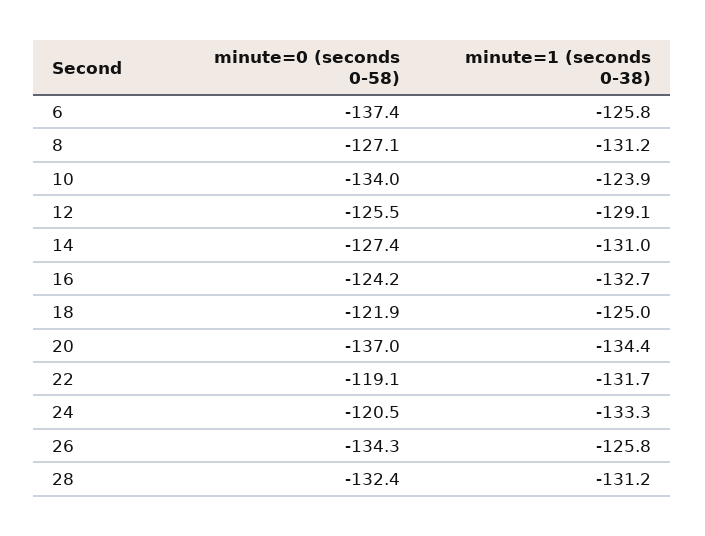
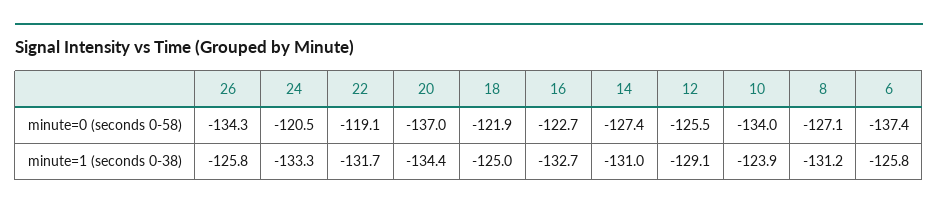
minute=0 (seconds 0-58), 16: -124.2 -> -122.7
minute=0 (seconds 0-58), 28: -132.4 -> none
minute=1 (seconds 0-38), 28: -131.2 -> none

